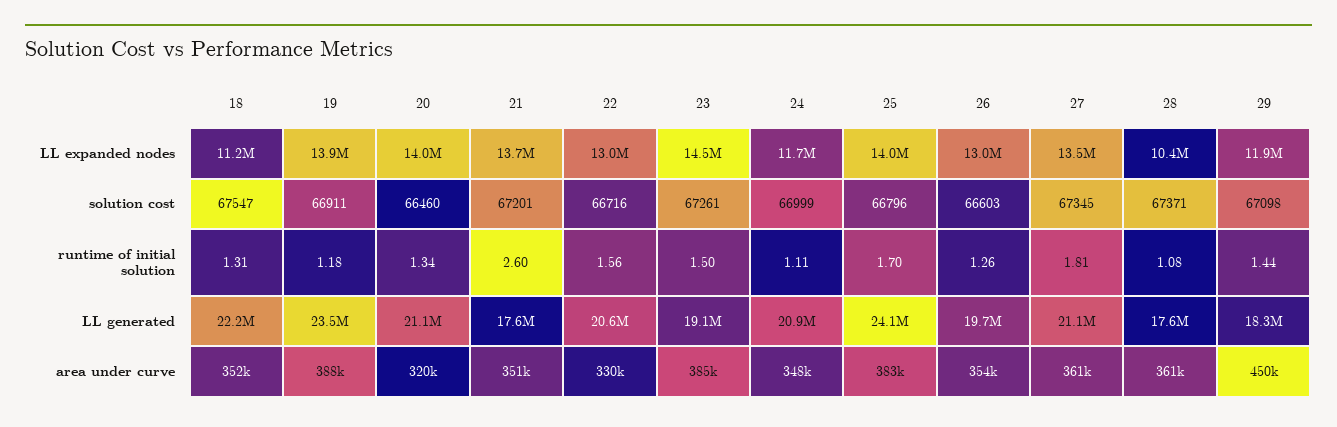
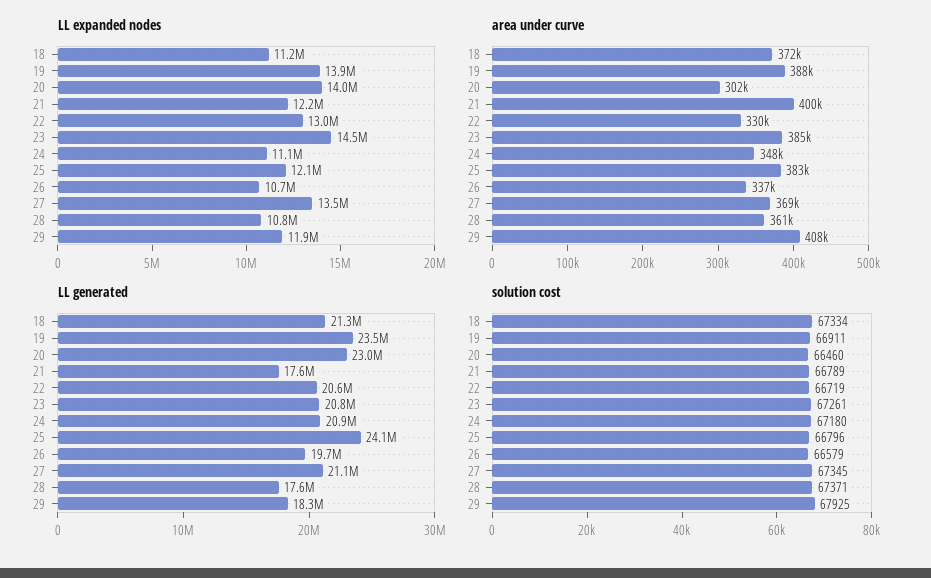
LL expanded nodes, 21: 13700000 -> 12200000
LL expanded nodes, 24: 11700000 -> 11100000
LL expanded nodes, 25: 14000000 -> 12100000
LL expanded nodes, 26: 13000000 -> 10700000
LL expanded nodes, 28: 10400000 -> 10800000
solution cost, 18: 67547 -> 67334
solution cost, 21: 67201 -> 66789
solution cost, 22: 66716 -> 66719
solution cost, 24: 66999 -> 67180
solution cost, 26: 66603 -> 66579
solution cost, 29: 67098 -> 67925
runtime of initial solution, 18: 1.31 -> none
runtime of initial solution, 19: 1.18 -> none
runtime of initial solution, 20: 1.34 -> none
runtime of initial solution, 21: 2.6 -> none
runtime of initial solution, 22: 1.56 -> none
runtime of initial solution, 23: 1.5 -> none
runtime of initial solution, 24: 1.11 -> none
runtime of initial solution, 25: 1.7 -> none
runtime of initial solution, 26: 1.26 -> none
runtime of initial solution, 27: 1.81 -> none
runtime of initial solution, 28: 1.08 -> none
runtime of initial solution, 29: 1.44 -> none
LL generated, 18: 22200000 -> 21300000
LL generated, 20: 21100000 -> 23000000
LL generated, 23: 19100000 -> 20800000
area under curve, 18: 352000 -> 372000
area under curve, 20: 320000 -> 302000
area under curve, 21: 351000 -> 400000
area under curve, 26: 354000 -> 337000
area under curve, 27: 361000 -> 369000
area under curve, 29: 450000 -> 408000

